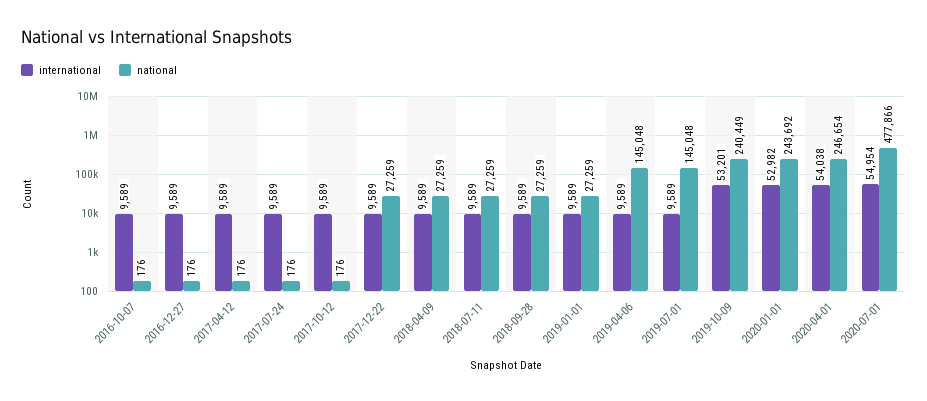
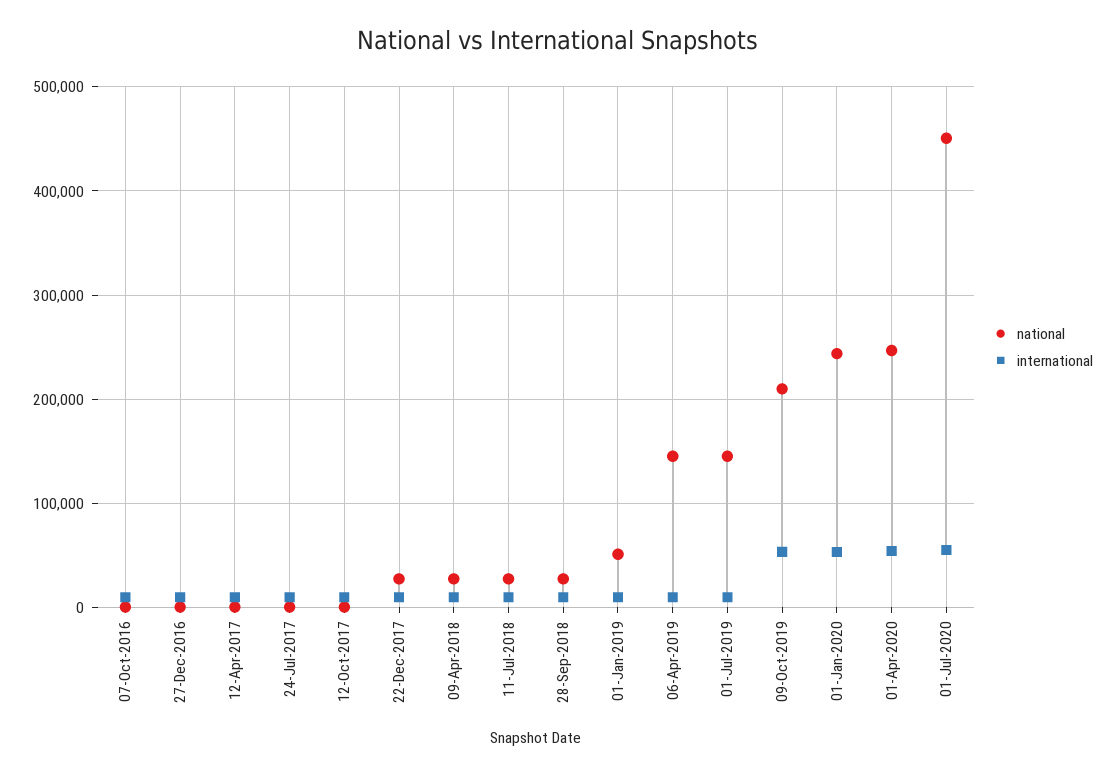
national, 2019-01-01: 27259 -> 50000
national, 2019-10-09: 240449 -> 210000
national, 2020-07-01: 477866 -> 450000

